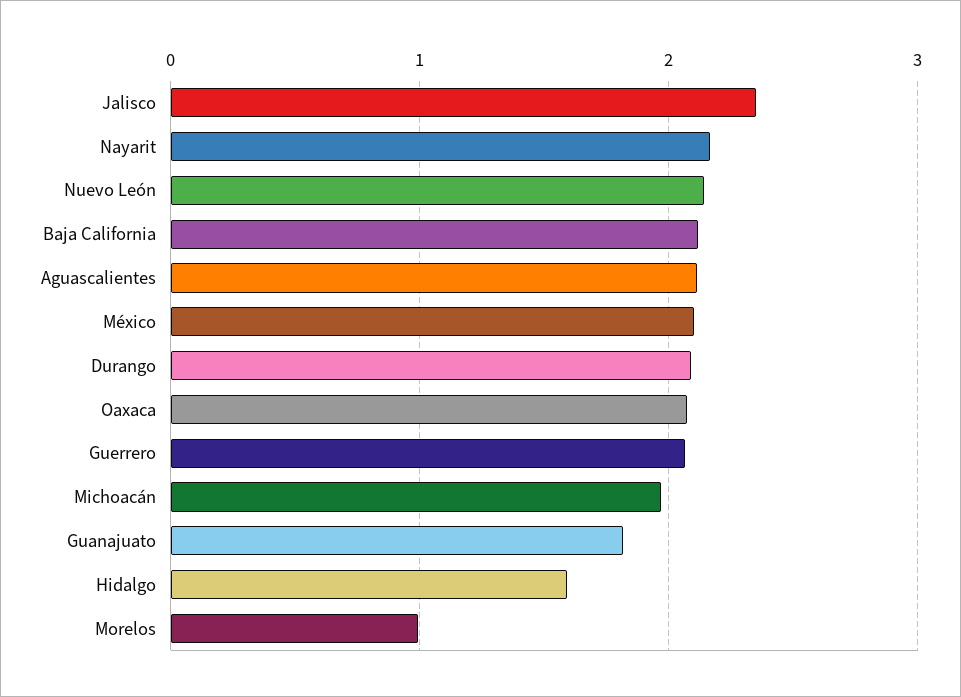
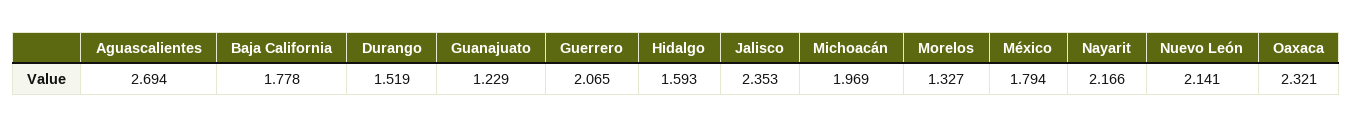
Baja California: 2.1 -> 1.778
Aguascalientes: 2.1 -> 2.694
México: 2.1 -> 1.794
Durango: 2.1 -> 1.519
Oaxaca: 2.1 -> 2.321
Guanajuato: 1.8 -> 1.229
Morelos: 1 -> 1.327

